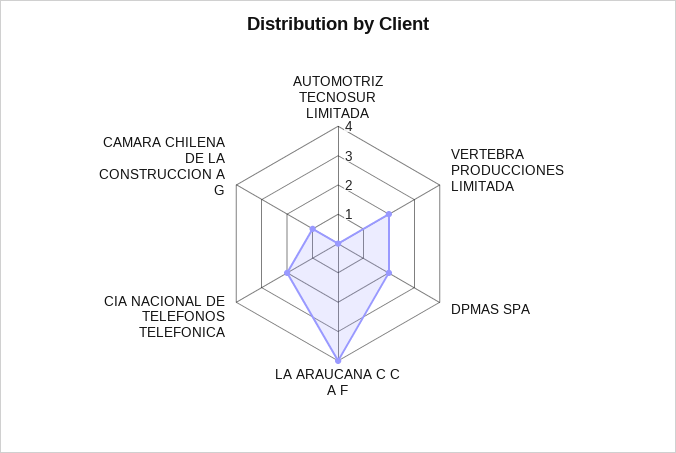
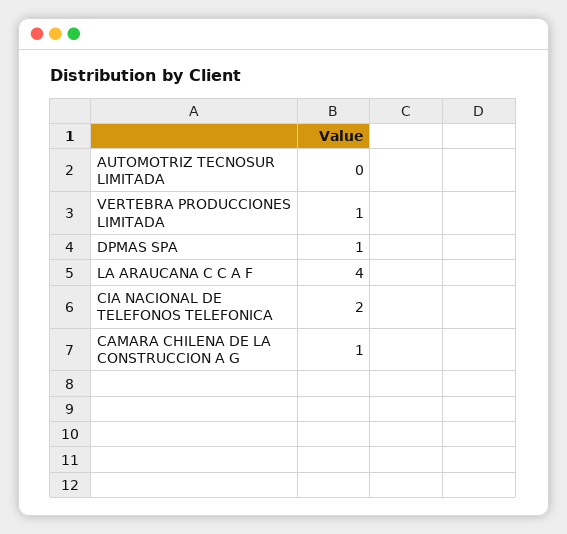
VERTEBRA PRODUCCIONES LIMITADA: 2 -> 1
DPMAS SPA: 2 -> 1

